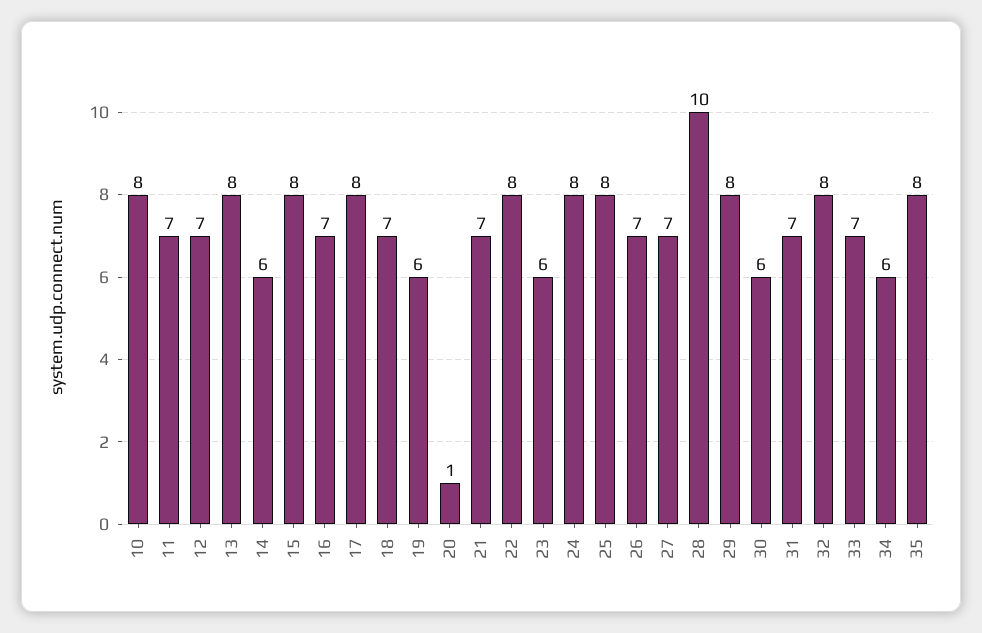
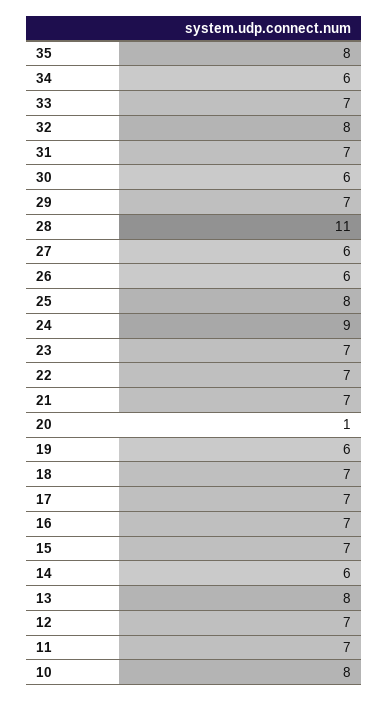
15: 8 -> 7
17: 8 -> 7
22: 8 -> 7
23: 6 -> 7
24: 8 -> 9
26: 7 -> 6
27: 7 -> 6
28: 10 -> 11
29: 8 -> 7

